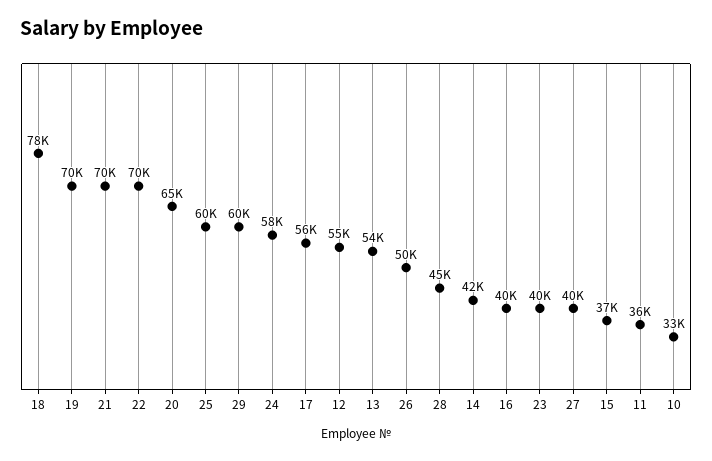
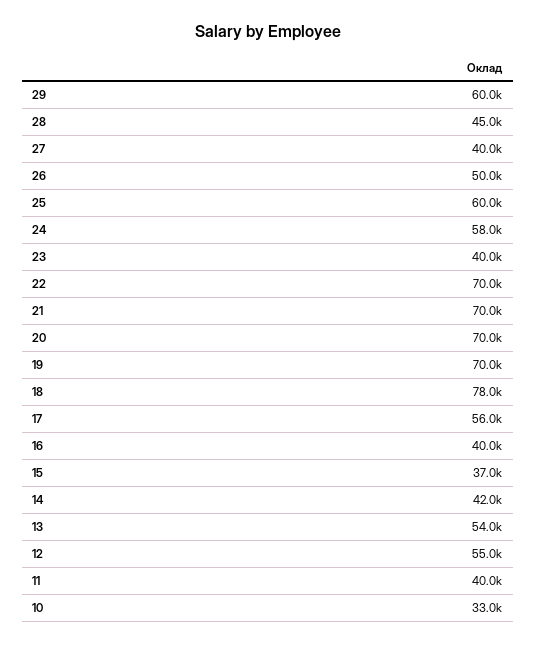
20: 65000 -> 70000
11: 36000 -> 40000

